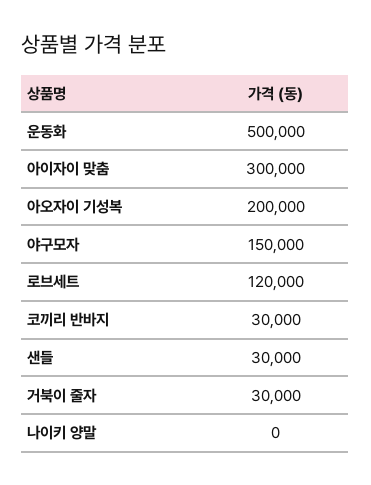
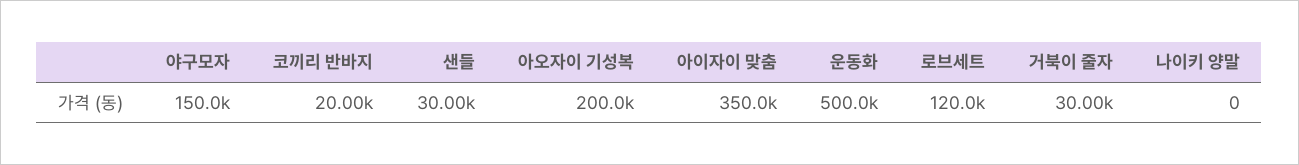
아이자이 맞춤: 300000 -> 350000
코끼리 반바지: 30000 -> 20000

